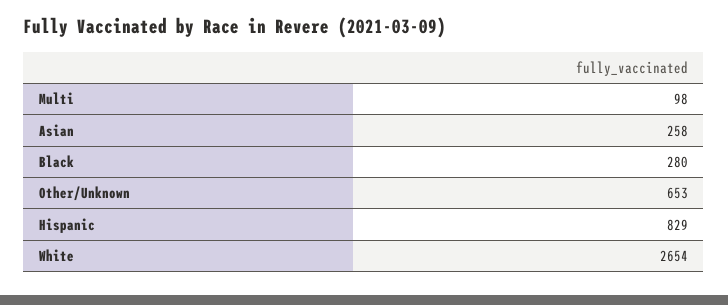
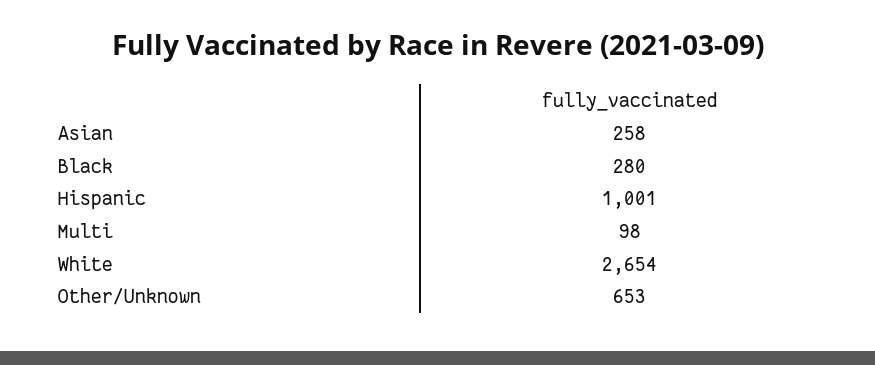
Hispanic: 829 -> 1001

